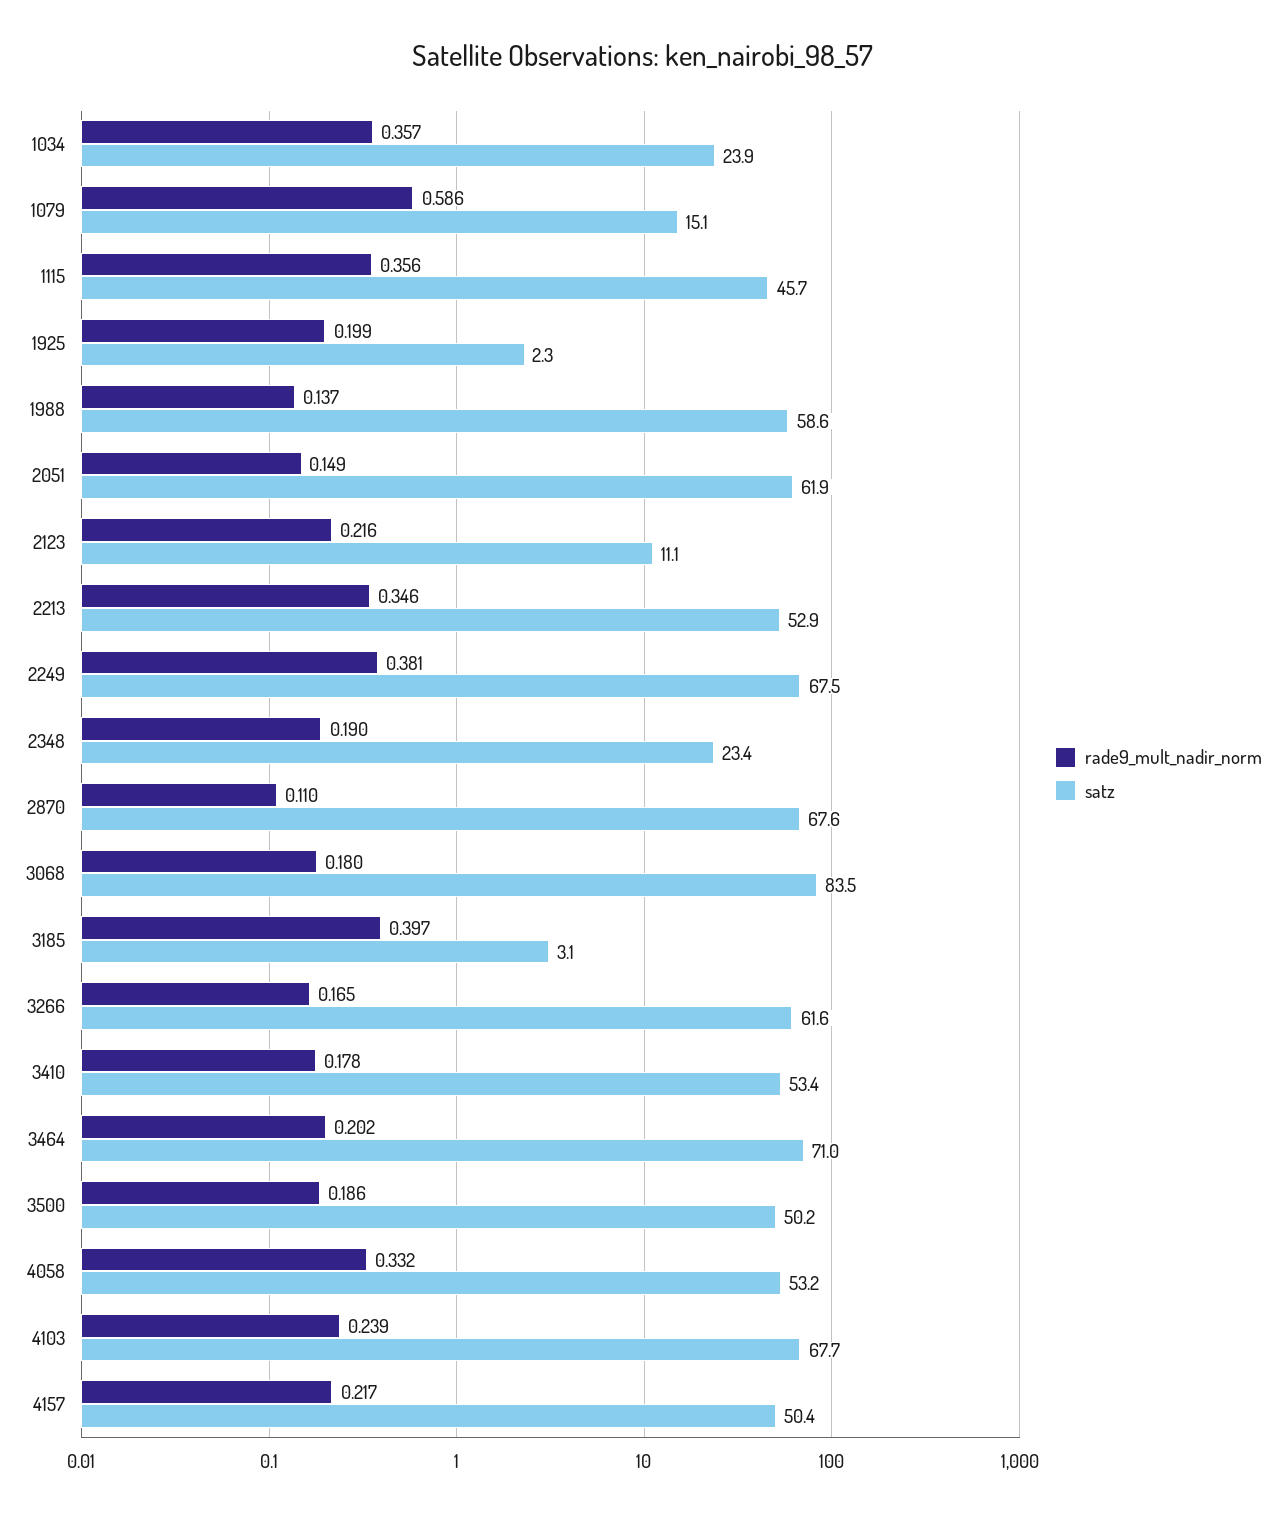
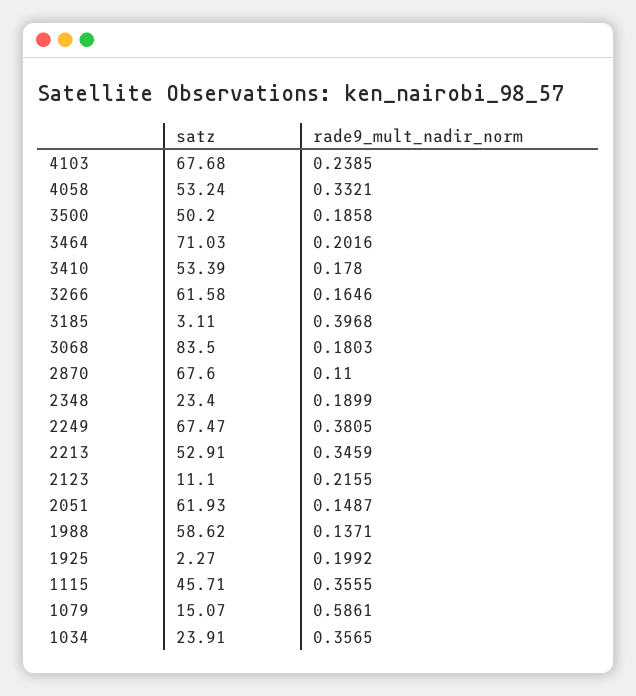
rade9_mult_nadir_norm, 4157: 0.217 -> none
satz, 4157: 50.4 -> none

